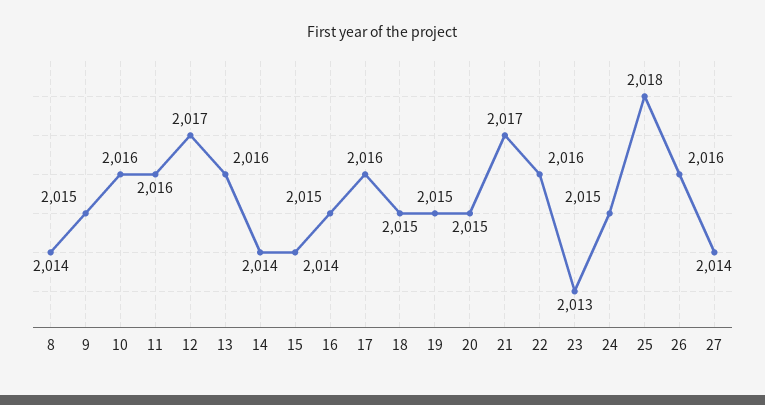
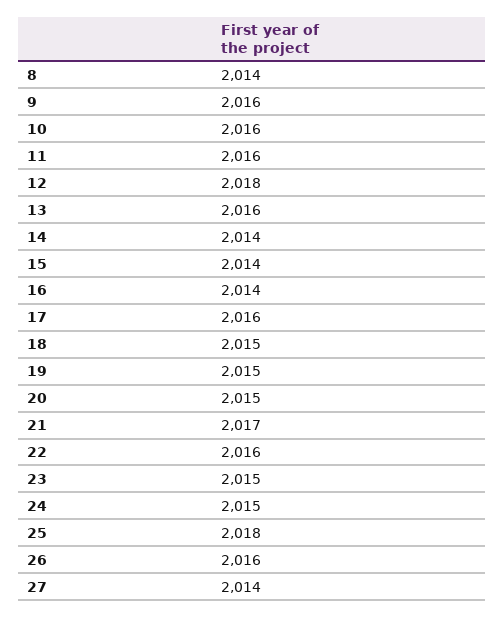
9: 2015 -> 2016
12: 2017 -> 2018
16: 2015 -> 2014
23: 2013 -> 2015

